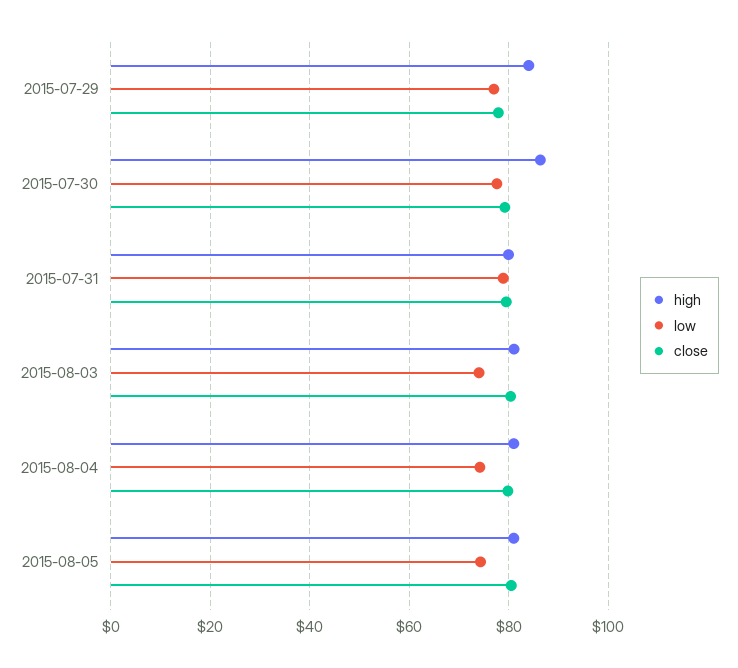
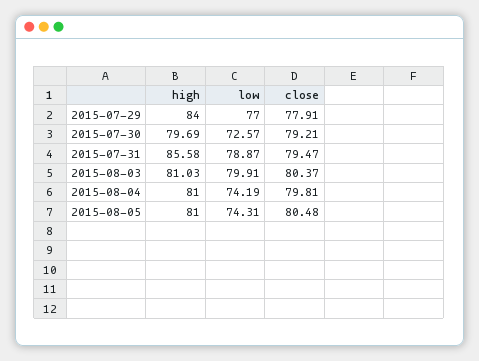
high, 2015-07-30: 86 -> 79.69
low, 2015-07-30: 78 -> 72.57
high, 2015-07-31: 80 -> 85.58
low, 2015-08-03: 74 -> 79.91

